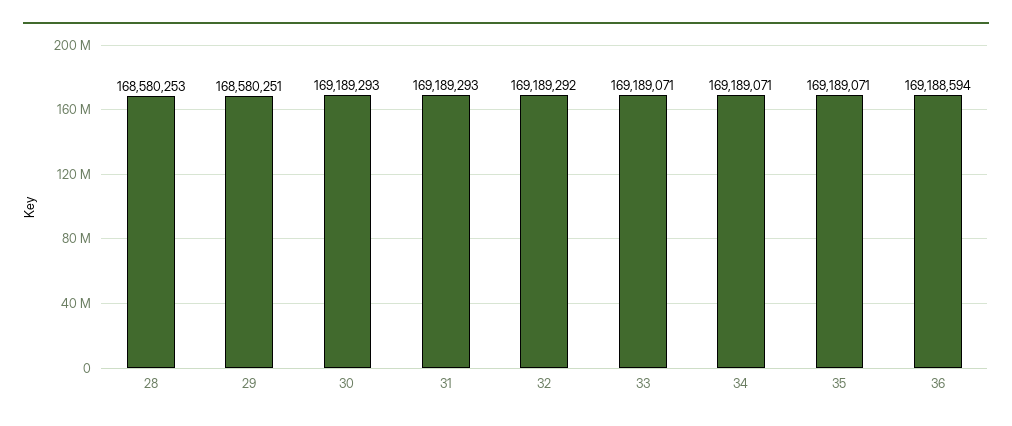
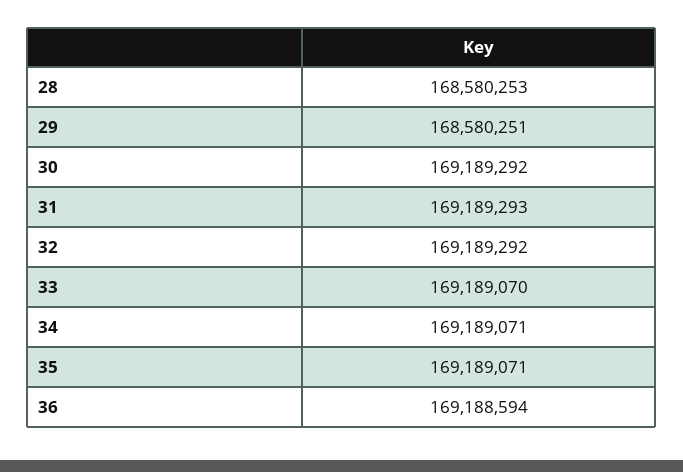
30: 169189293 -> 169189292
33: 169189071 -> 169189070

